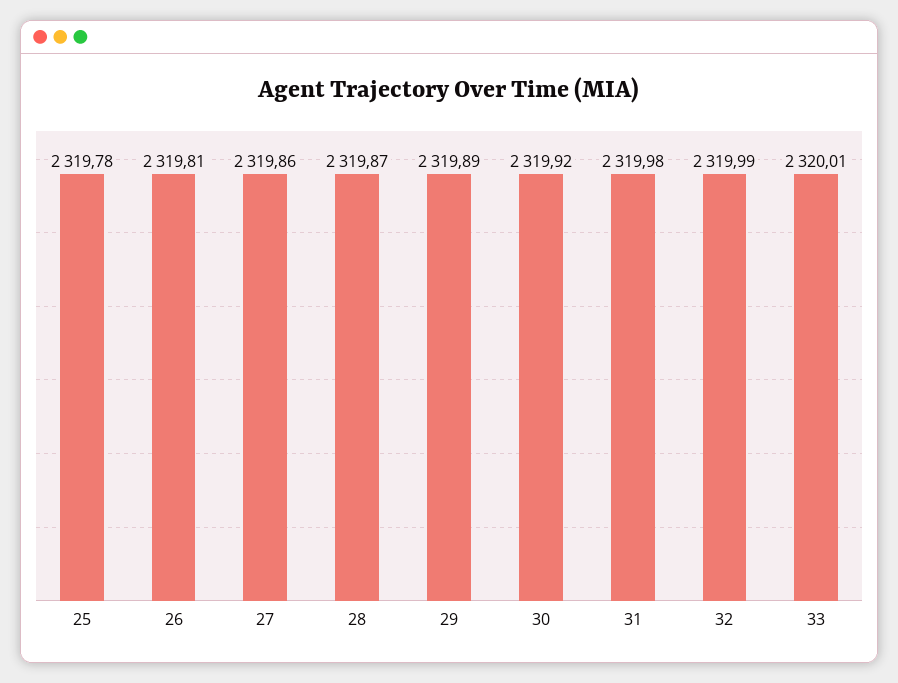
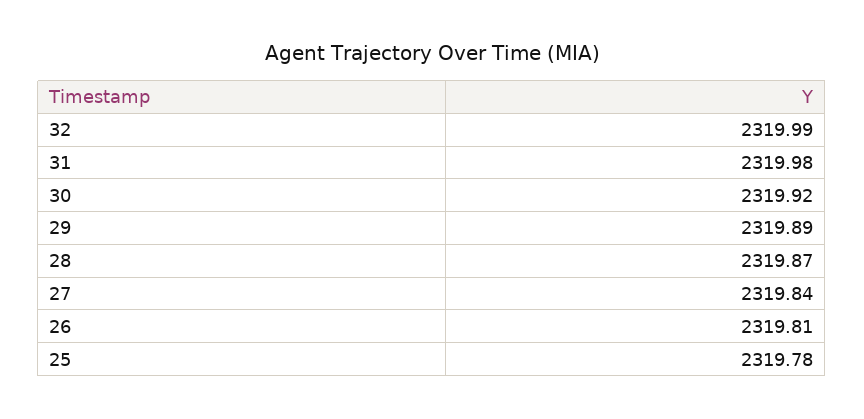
27: 2319.86 -> 2319.84
33: 2320.01 -> none

